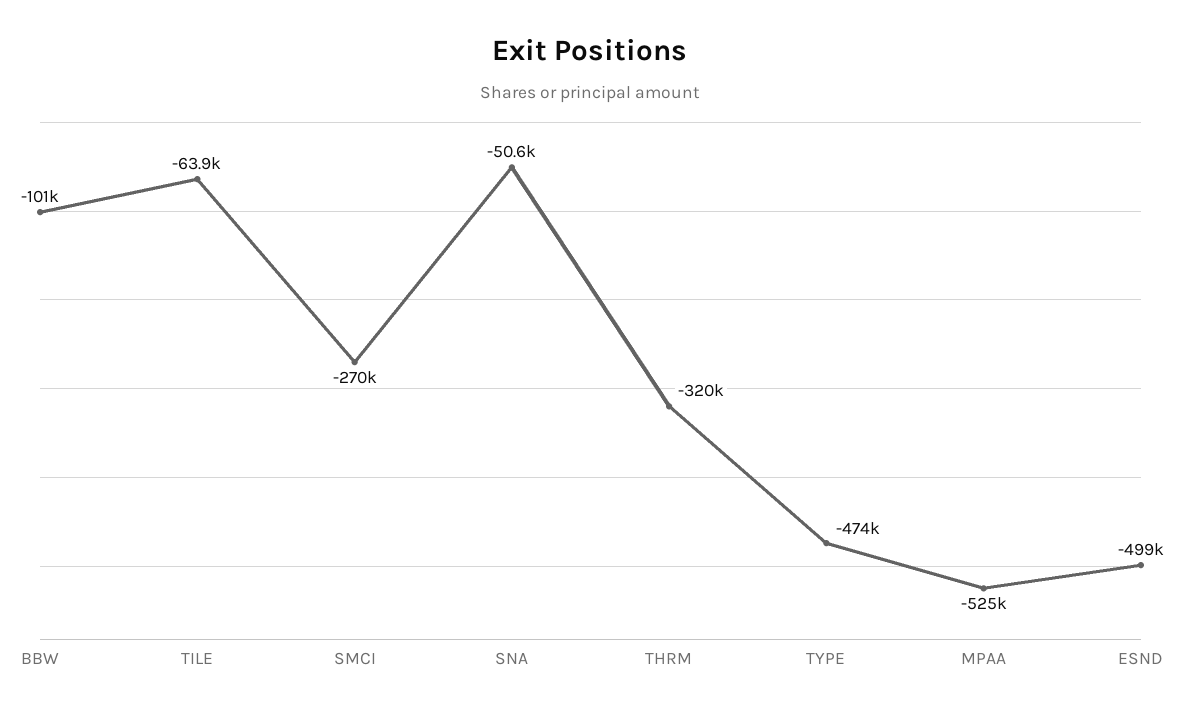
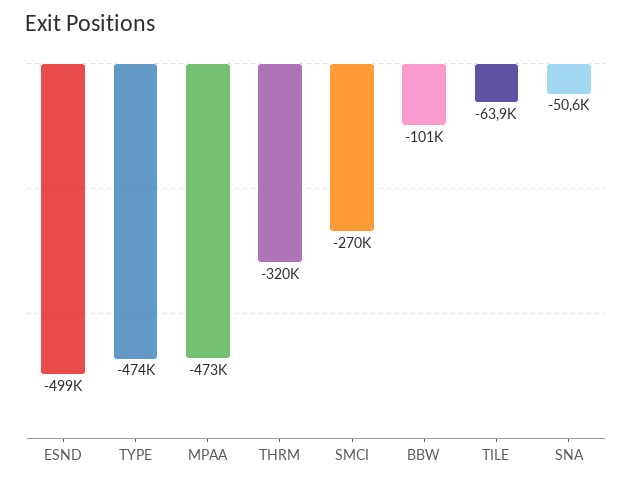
MPAA: -525000 -> -473000

